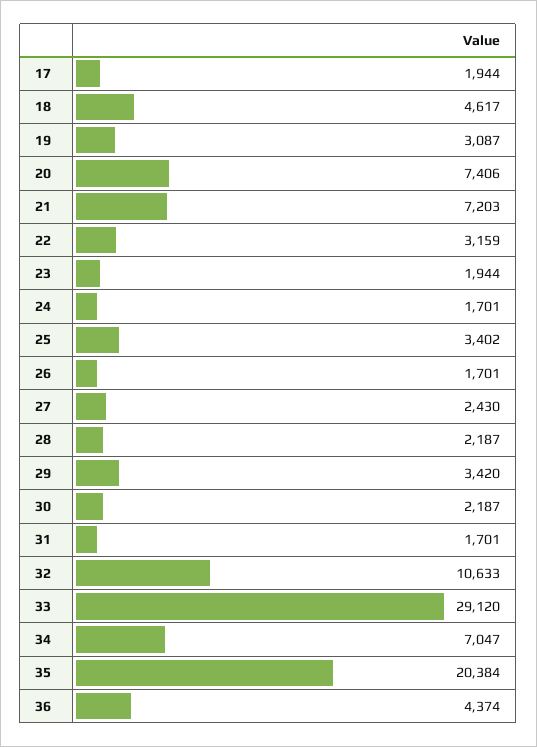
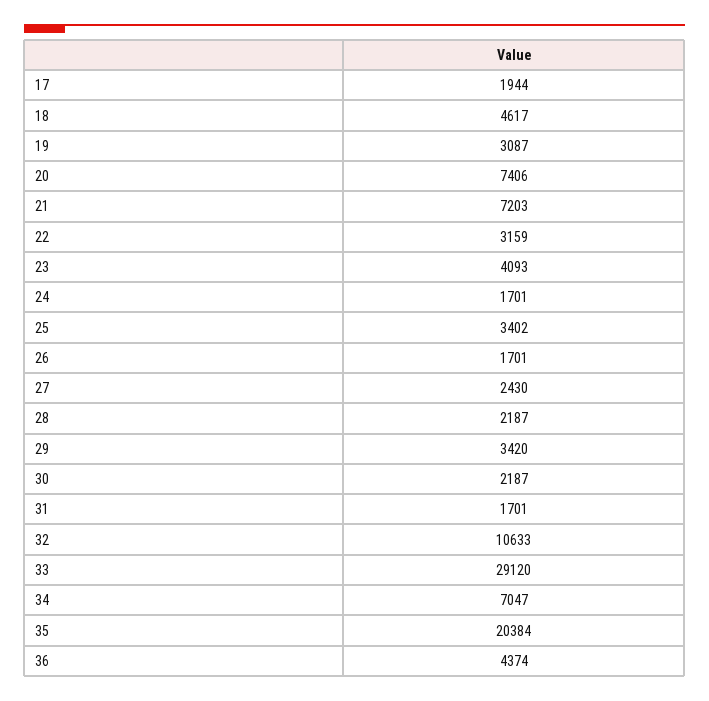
23: 1944 -> 4093

